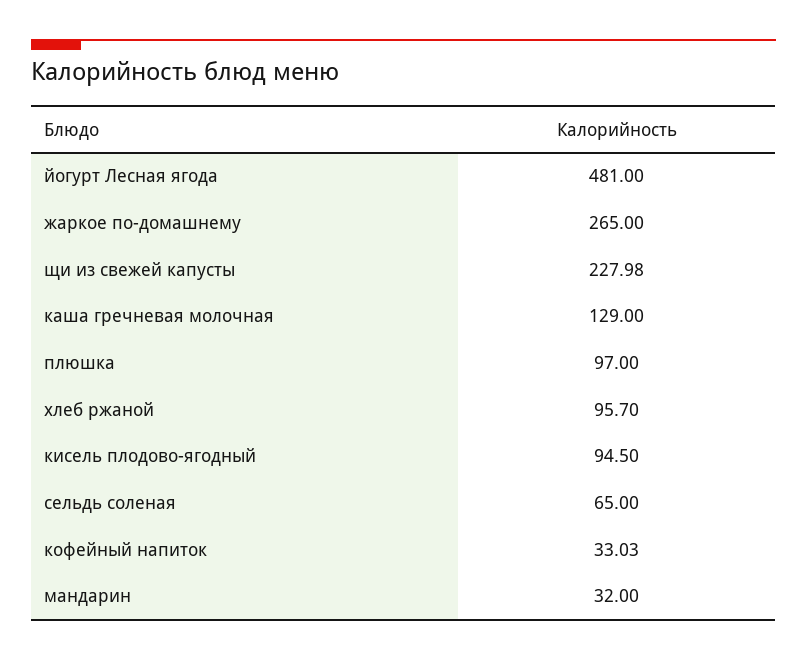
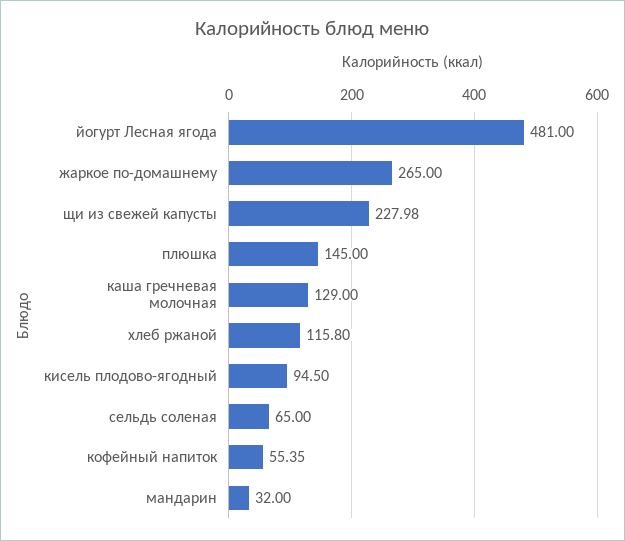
плюшка: 97 -> 145
хлеб ржаной: 95.7 -> 115.8
кофейный напиток: 33.03 -> 55.35

